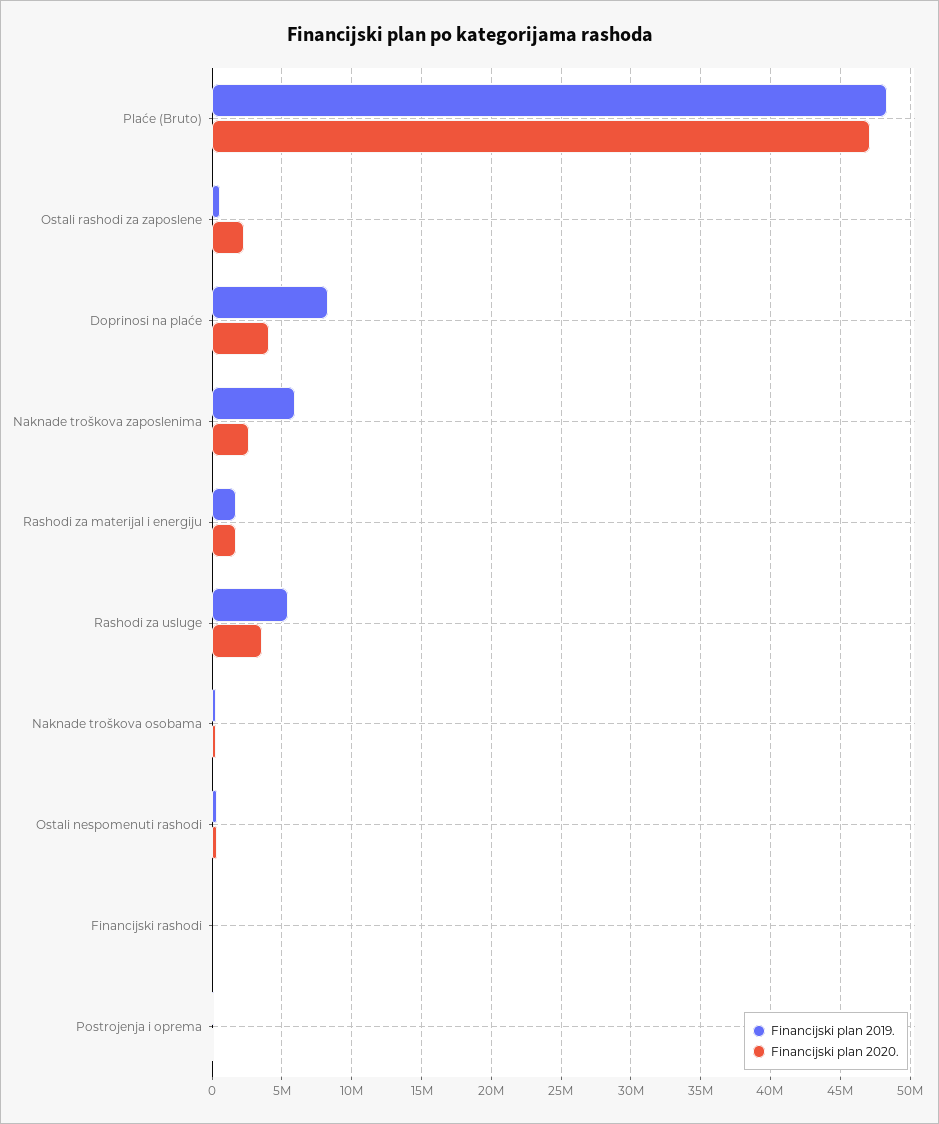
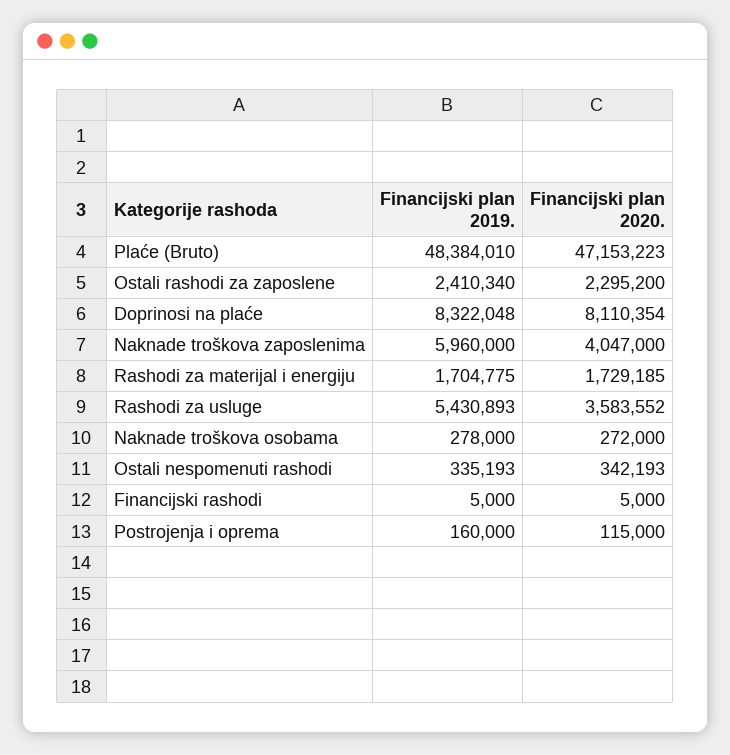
Financijski plan 2019., Ostali rashodi za zaposlene: 500000 -> 2410340
Financijski plan 2020., Doprinosi na plaće: 4000000 -> 8110354
Financijski plan 2020., Naknade troškova zaposlenima: 2500000 -> 4047000

